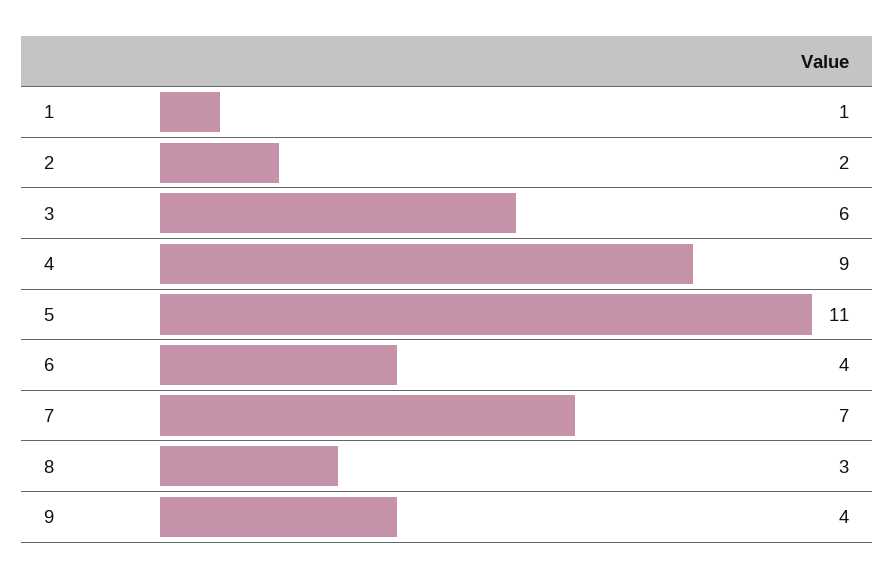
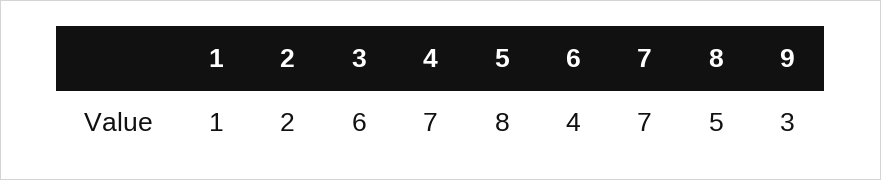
4: 9 -> 7
5: 11 -> 8
8: 3 -> 5
9: 4 -> 3

